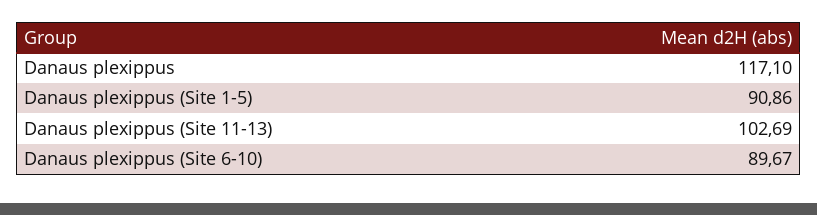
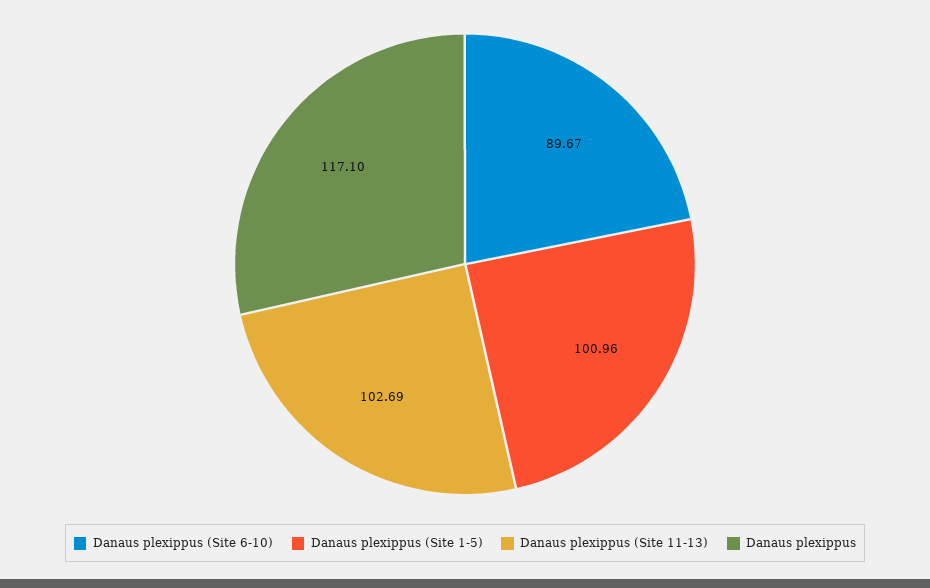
Danaus plexippus (Site 1-5): 90.86 -> 100.96

